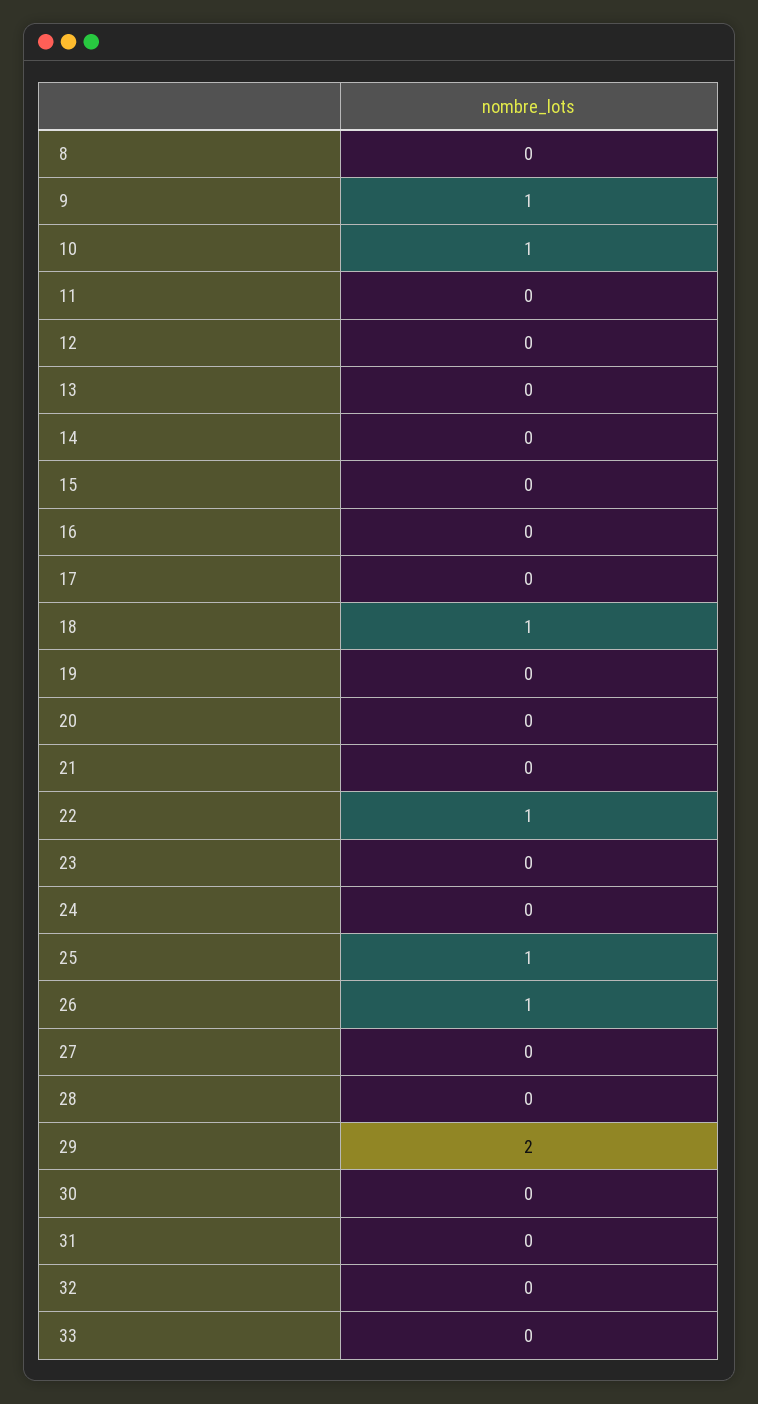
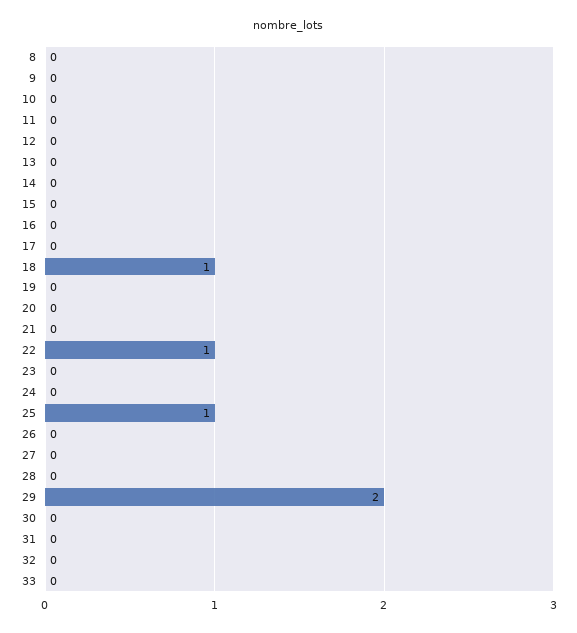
9: 1 -> 0
10: 1 -> 0
26: 1 -> 0

